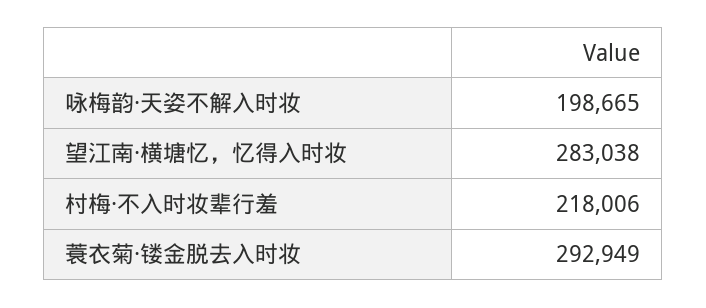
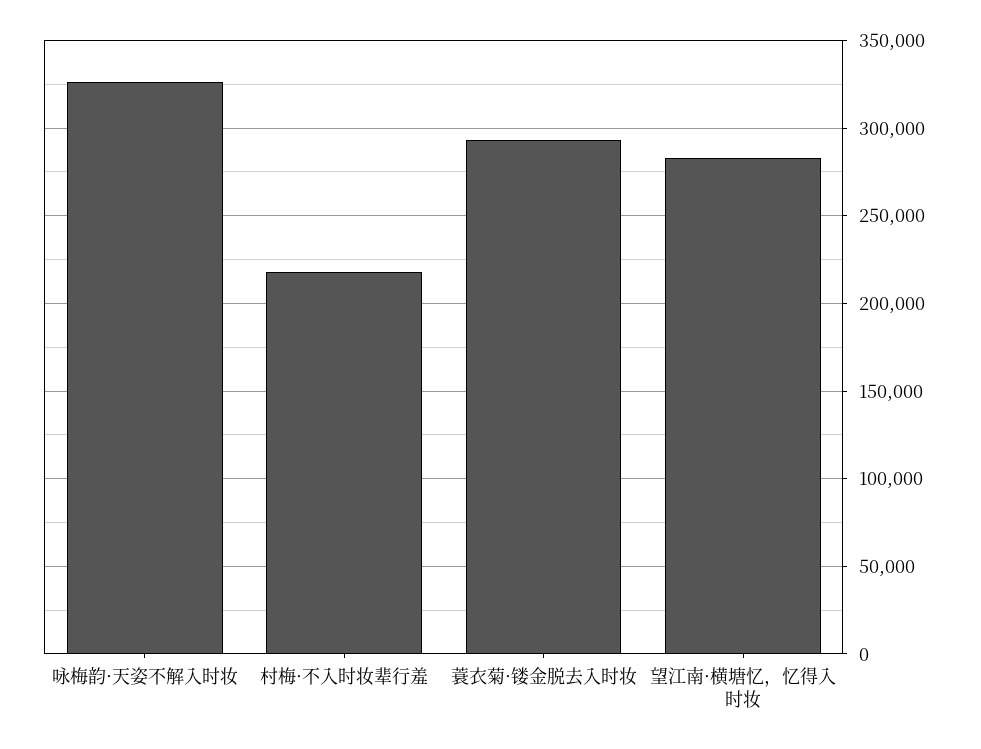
咏梅韵·天姿不解入时妆: 198665 -> 325000

